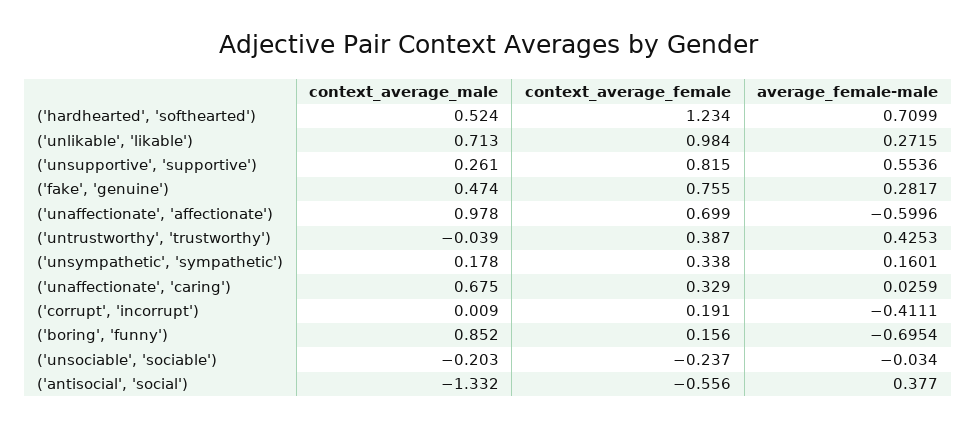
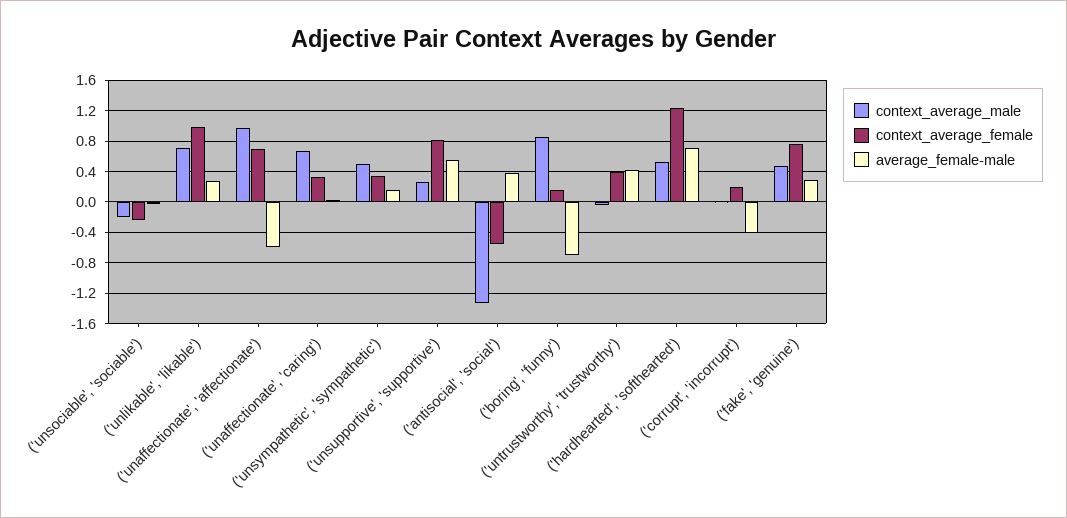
context_average_male, ('unsympathetic', 'sympathetic'): 0.178 -> 0.5

